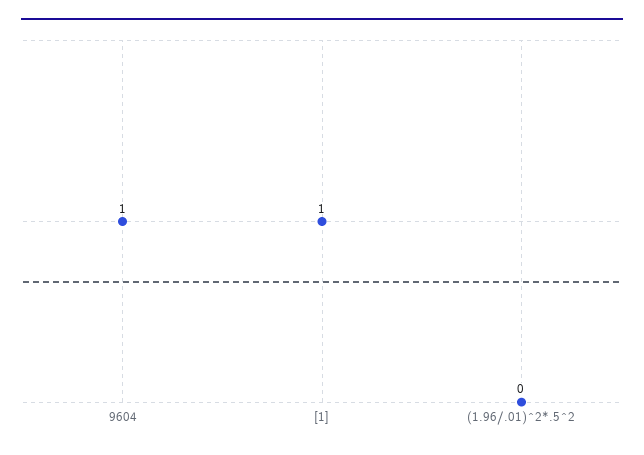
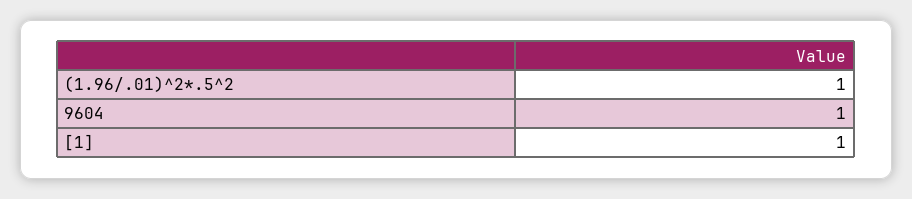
(1.96/.01)^2*.5^2: 0 -> 1

